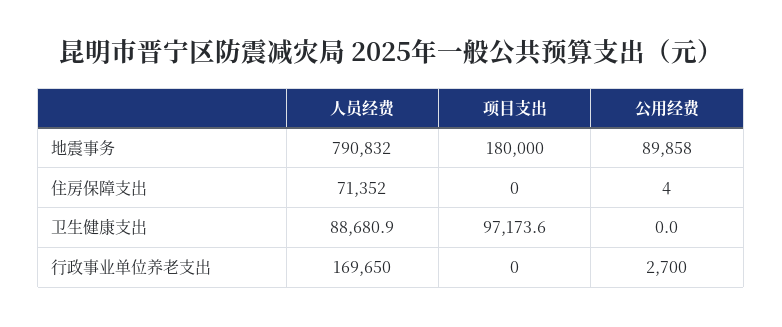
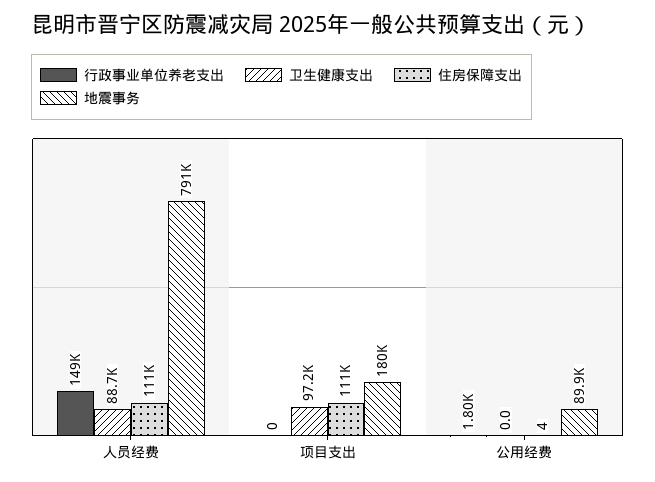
住房保障支出, 人员经费: 71352 -> 111000
住房保障支出, 项目支出: 0 -> 111000
行政事业单位养老支出, 人员经费: 169650 -> 149000
行政事业单位养老支出, 公用经费: 2700 -> 1800

